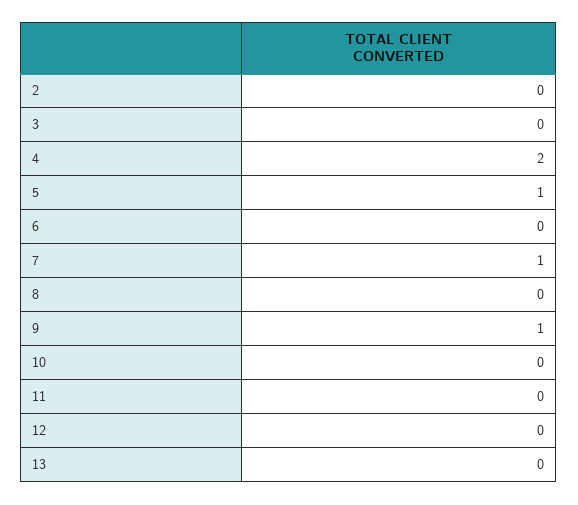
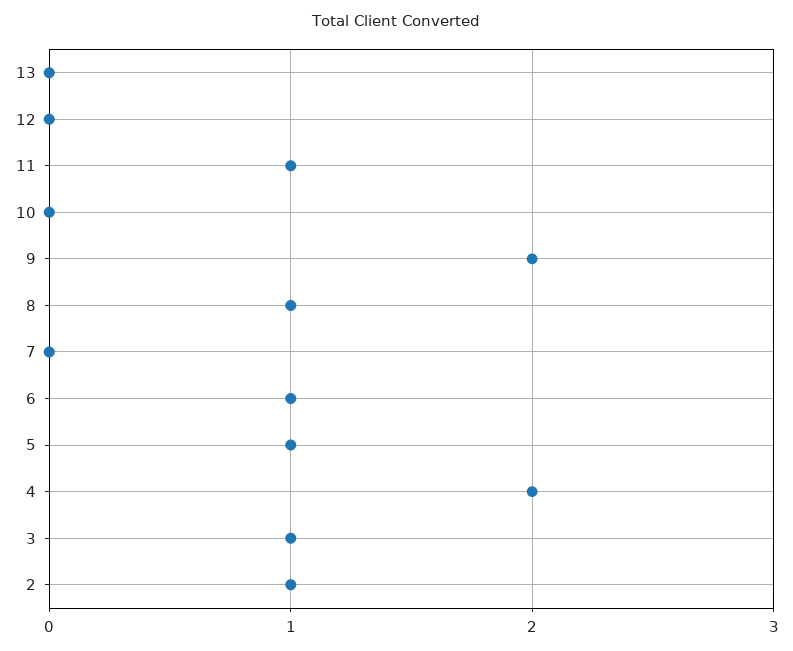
2: 0 -> 1
3: 0 -> 1
6: 0 -> 1
7: 1 -> 0
8: 0 -> 1
9: 1 -> 2
11: 0 -> 1

